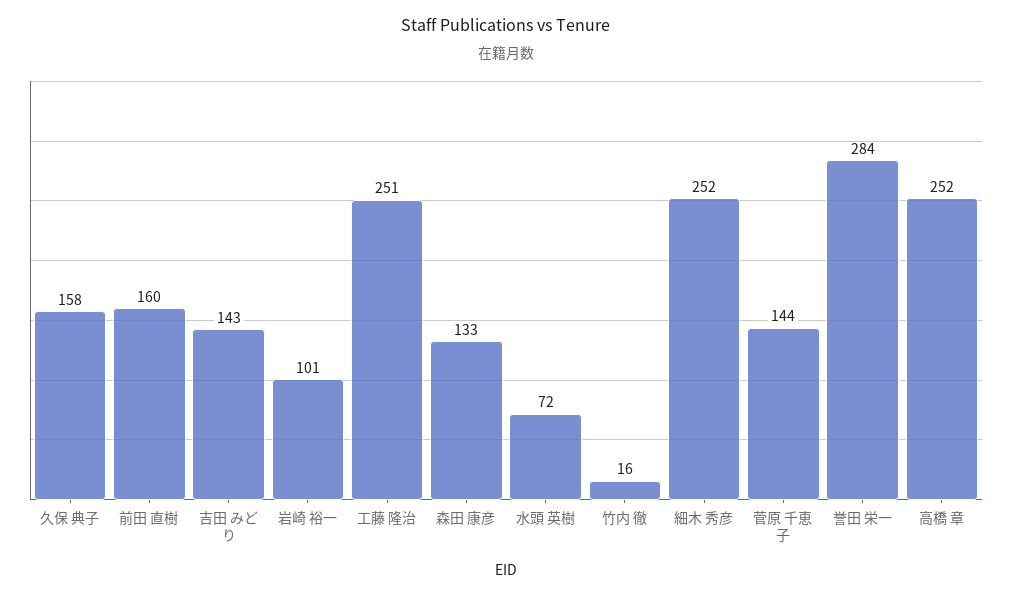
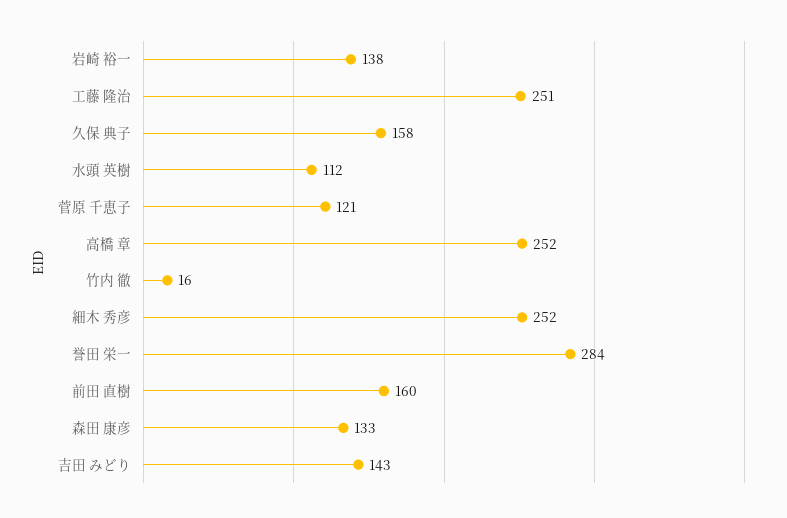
岩崎 裕一: 101 -> 138
水頭 英樹: 72 -> 112
菅原 千恵子: 144 -> 121

